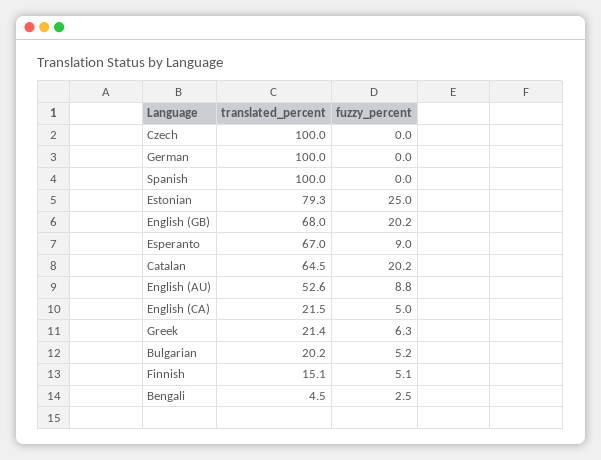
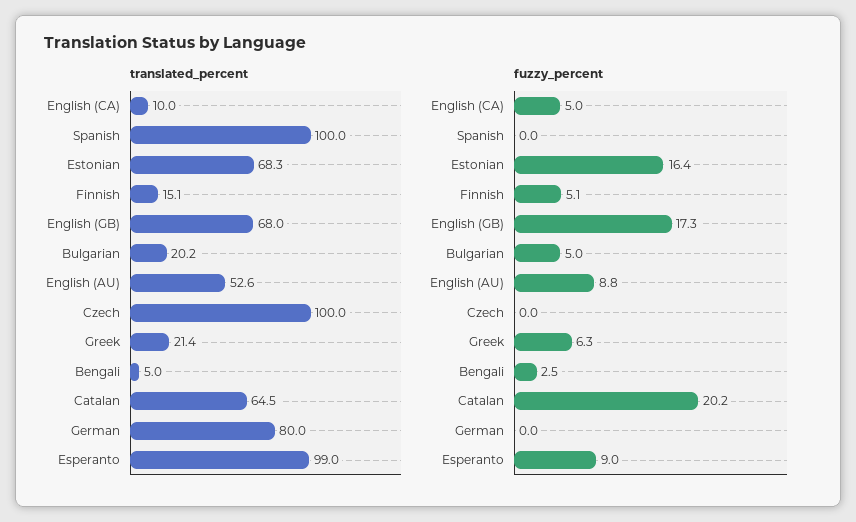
translated_percent, German: 100 -> 80
translated_percent, Estonian: 79.3 -> 68.3
fuzzy_percent, Estonian: 25 -> 16.4
fuzzy_percent, English (GB): 20.2 -> 17.3
translated_percent, Esperanto: 67 -> 99
translated_percent, English (CA): 21.5 -> 10
fuzzy_percent, Bulgarian: 5.2 -> 5
translated_percent, Bengali: 4.5 -> 5

